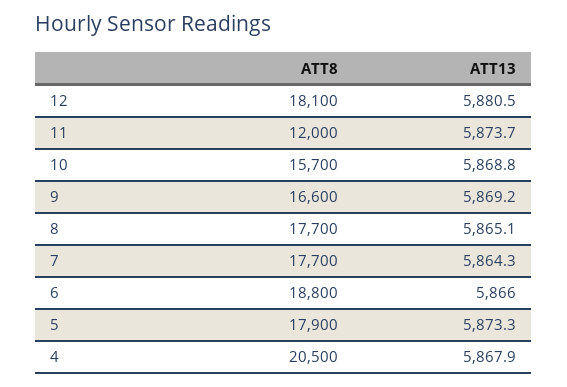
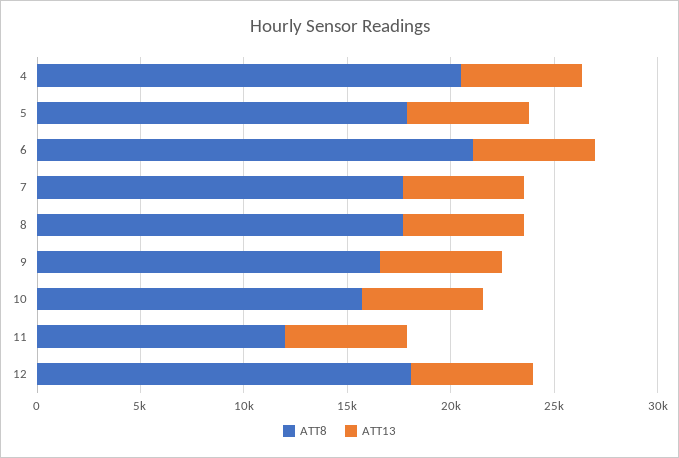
ATT8, 6: 18800 -> 21000

